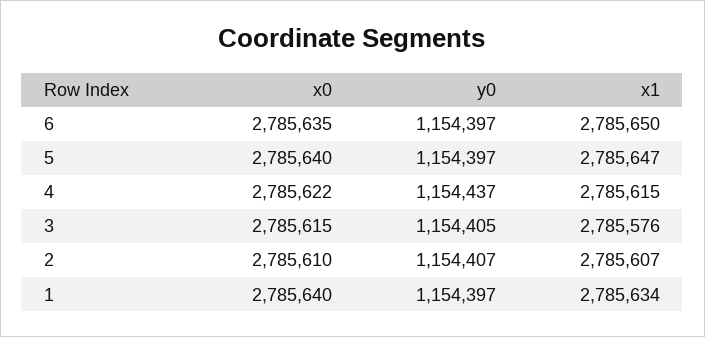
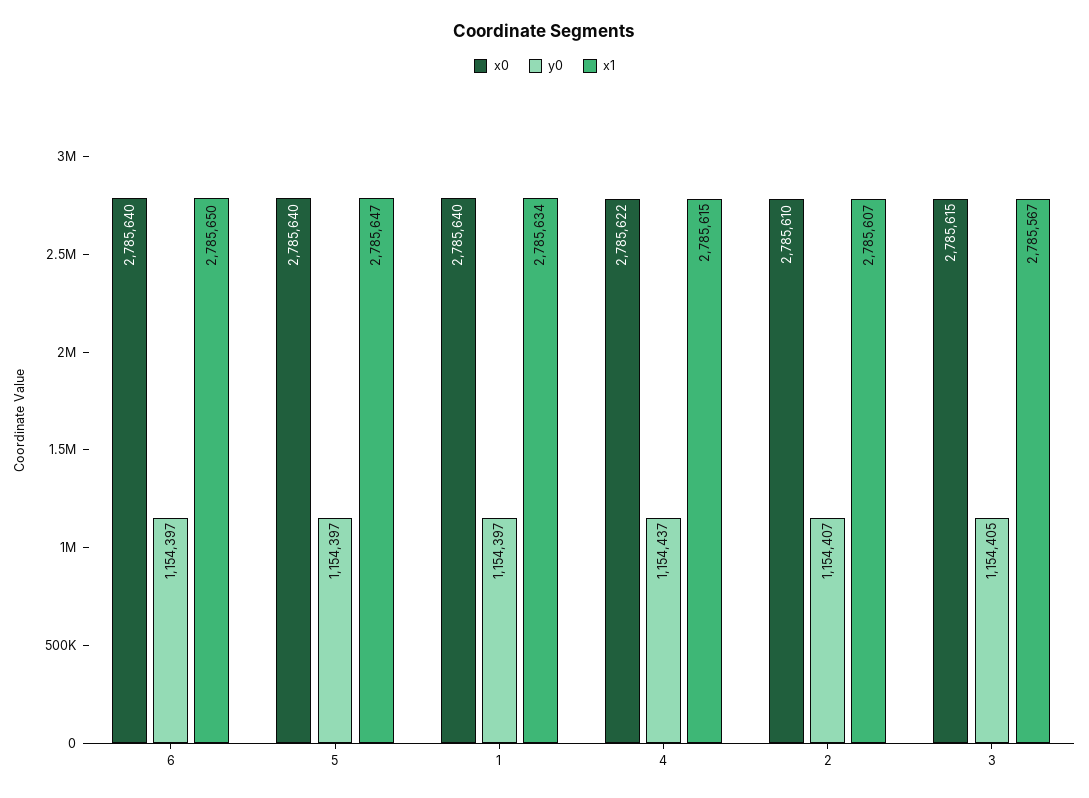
x0, 6: 2785635 -> 2785640
x1, 3: 2785576 -> 2785567

